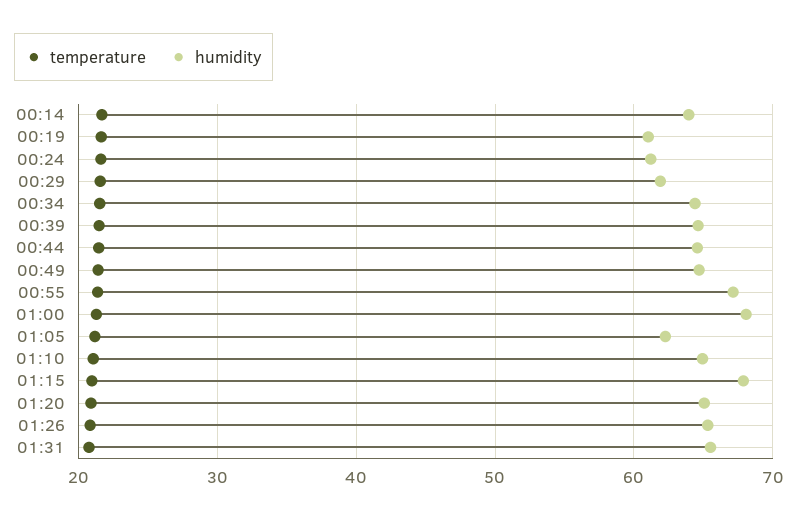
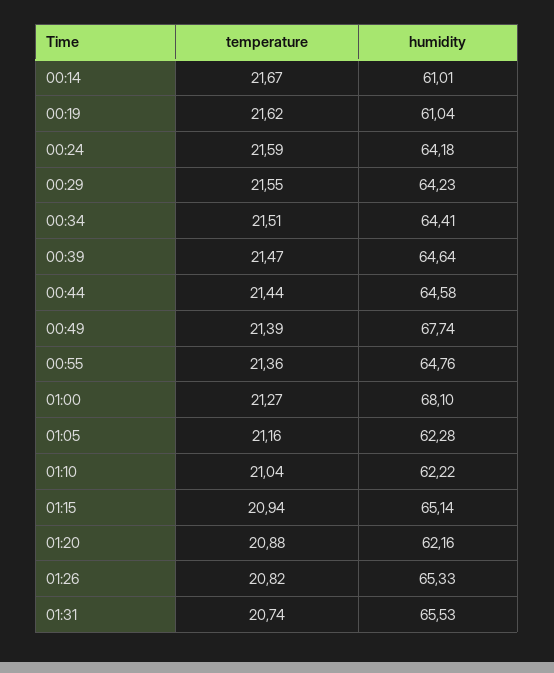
humidity, 00:14: 64 -> 61.01
humidity, 00:24: 61 -> 64.18
humidity, 00:29: 62 -> 64.23
humidity, 00:49: 65 -> 67.74
humidity, 00:55: 67 -> 64.76
humidity, 01:10: 65 -> 62.22
humidity, 01:15: 68 -> 65.14
humidity, 01:20: 65 -> 62.16

